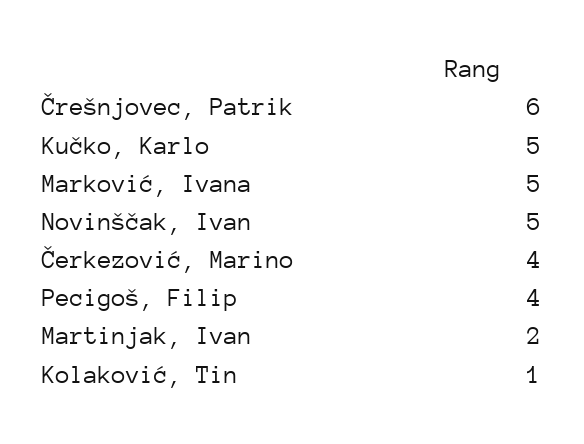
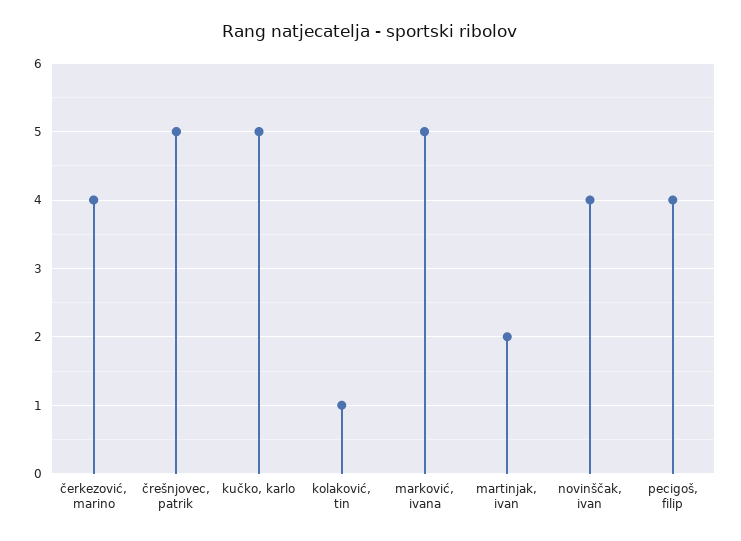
Črešnjovec, Patrik: 6 -> 5
Novinščak, Ivan: 5 -> 4

